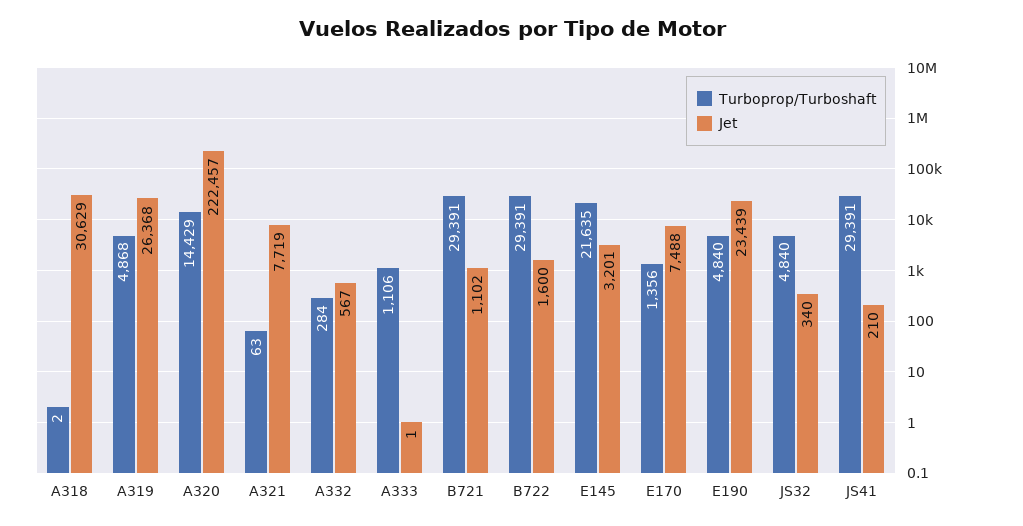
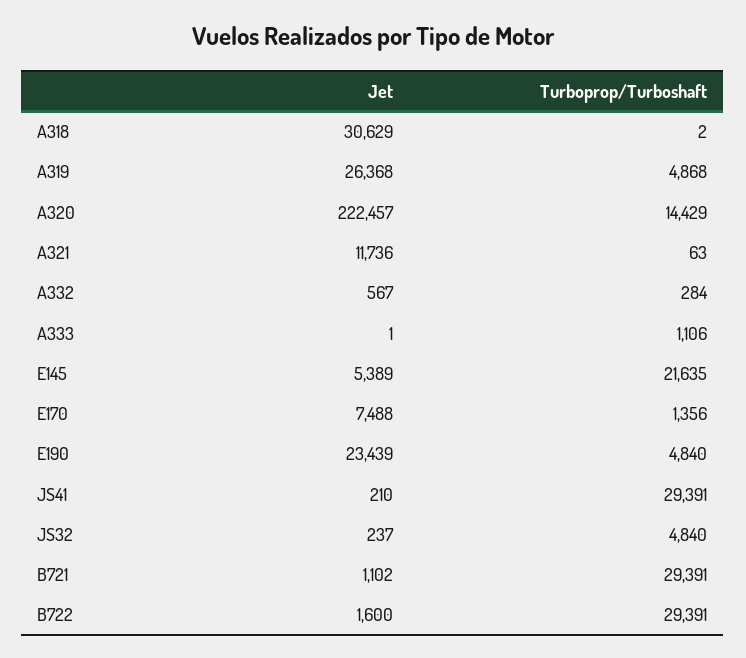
Jet, A321: 7719 -> 11736
Jet, E145: 3201 -> 5389
Jet, JS32: 340 -> 237

